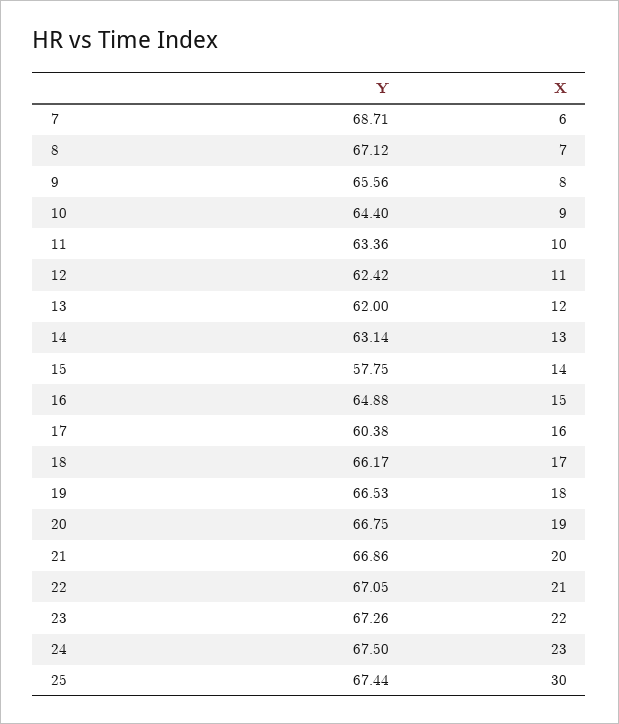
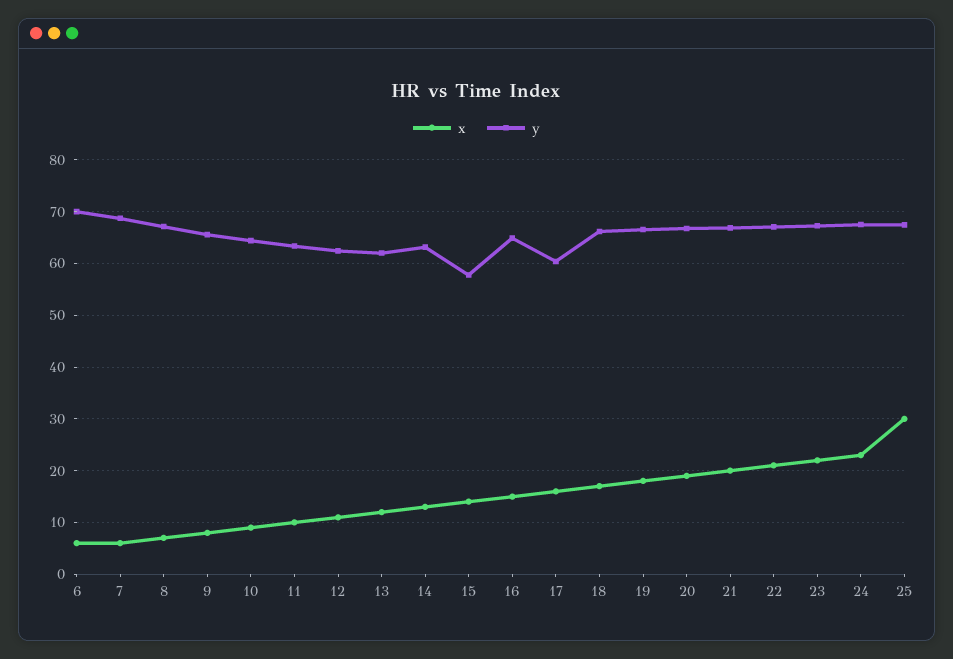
X, 6: none -> 6
Y, 6: none -> 70

